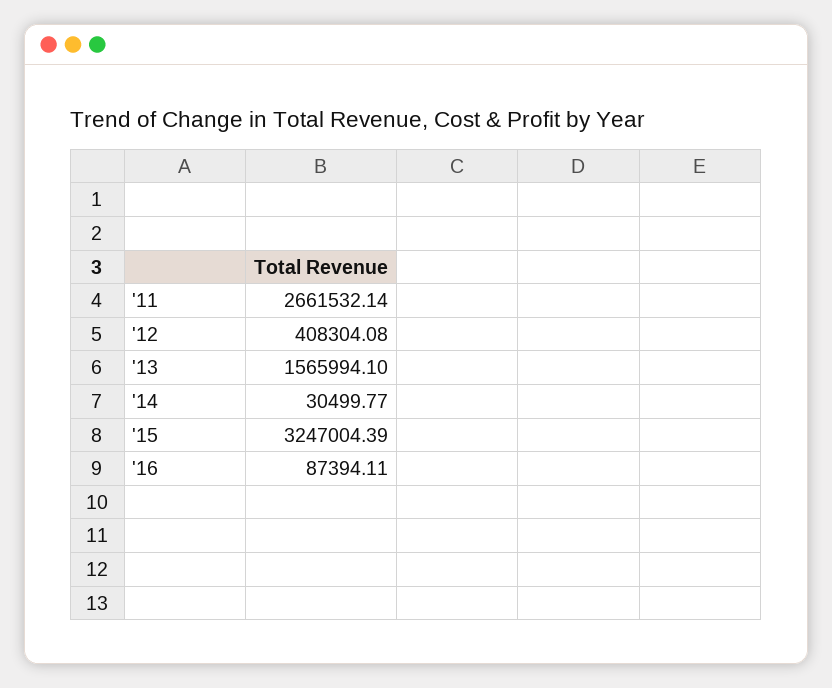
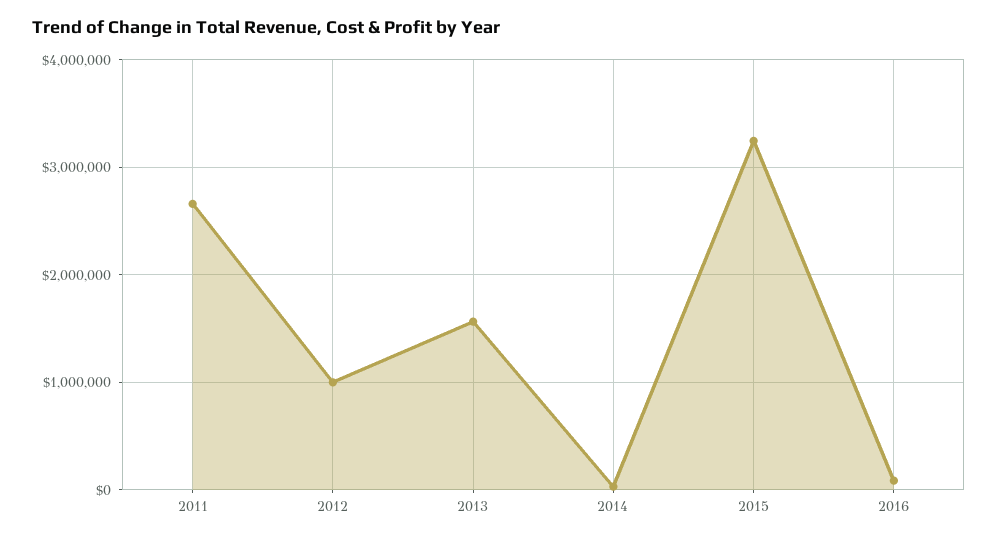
'12: 408304.08 -> 1000000

